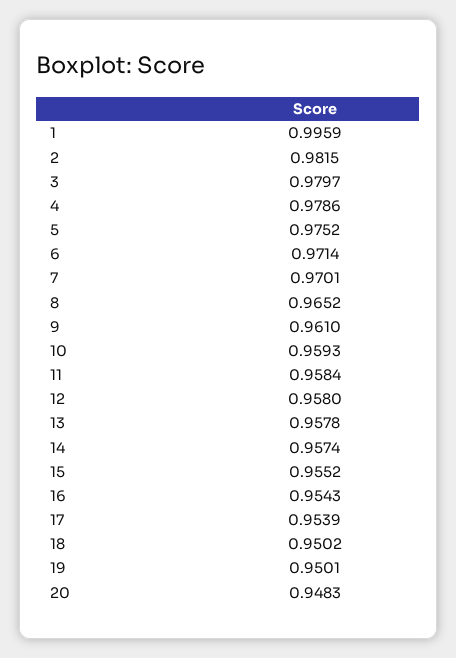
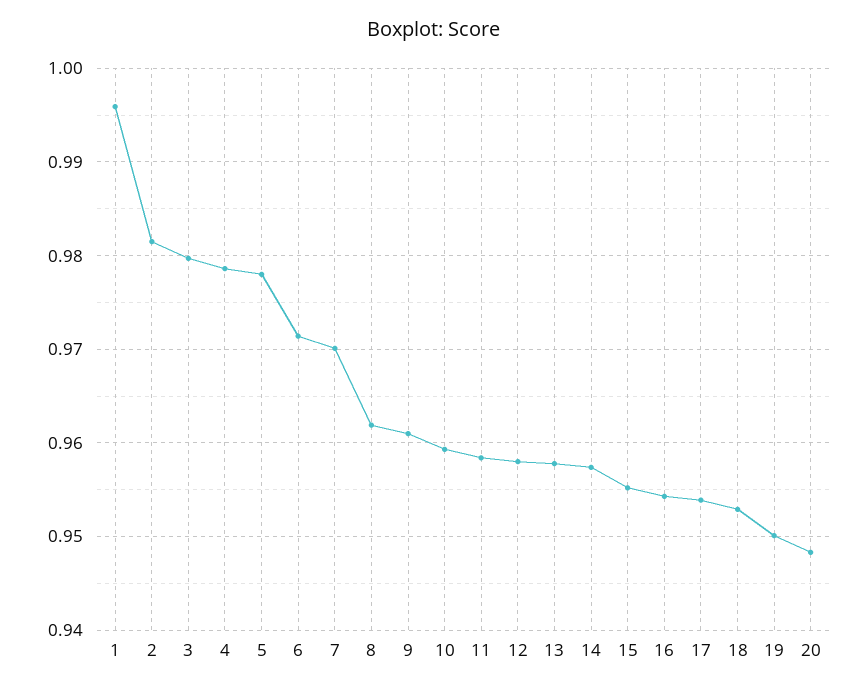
5: 0.9752 -> 0.978
8: 0.9652 -> 0.962
18: 0.9502 -> 0.953

